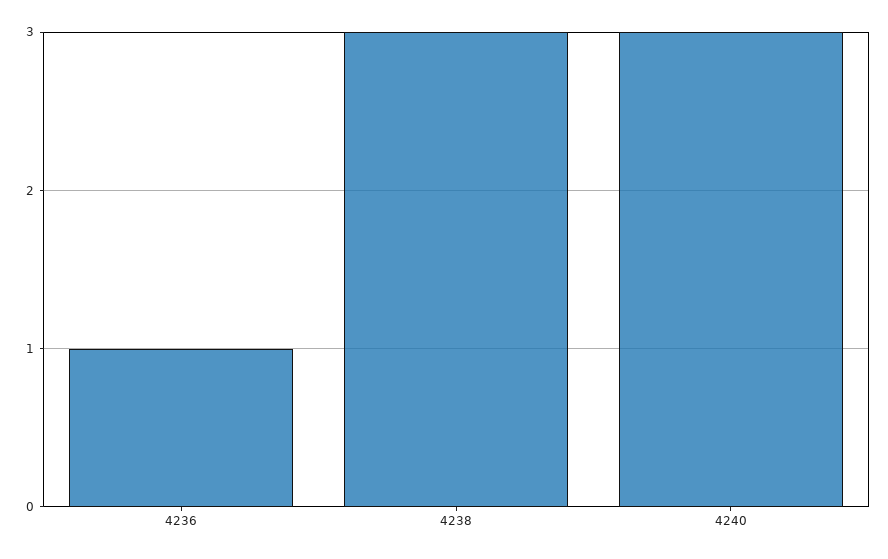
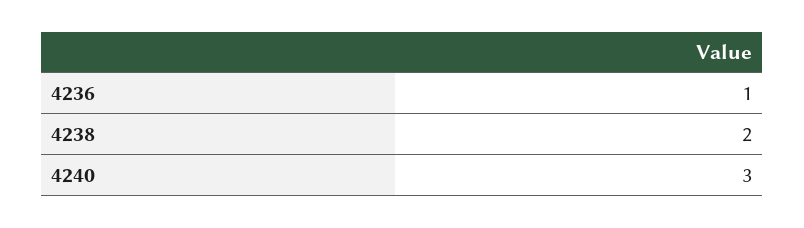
4238: 3 -> 2

